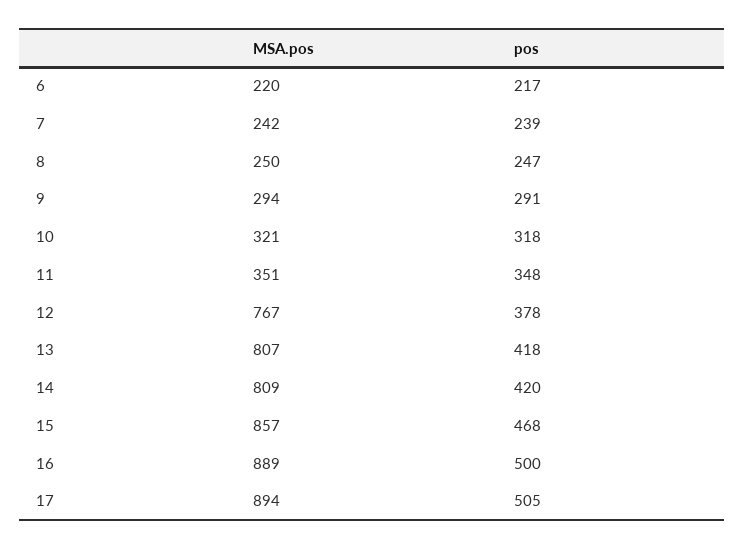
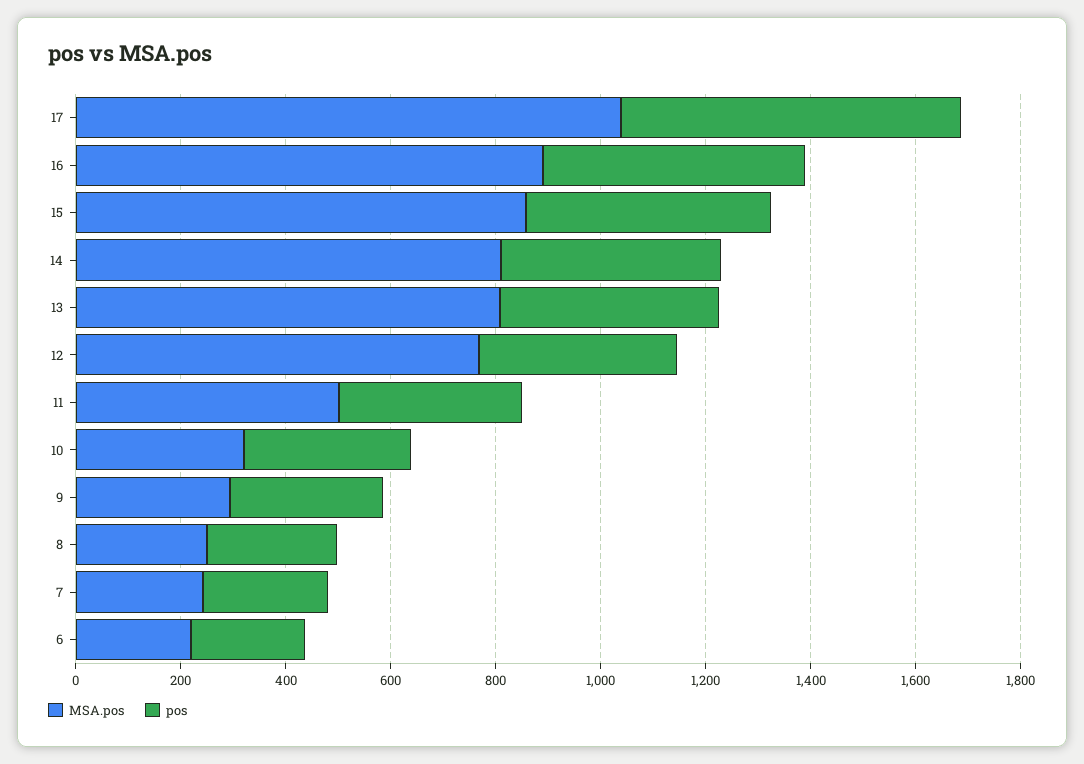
MSA.pos, 11: 351 -> 500
MSA.pos, 17: 894 -> 1050
pos, 17: 505 -> 650

